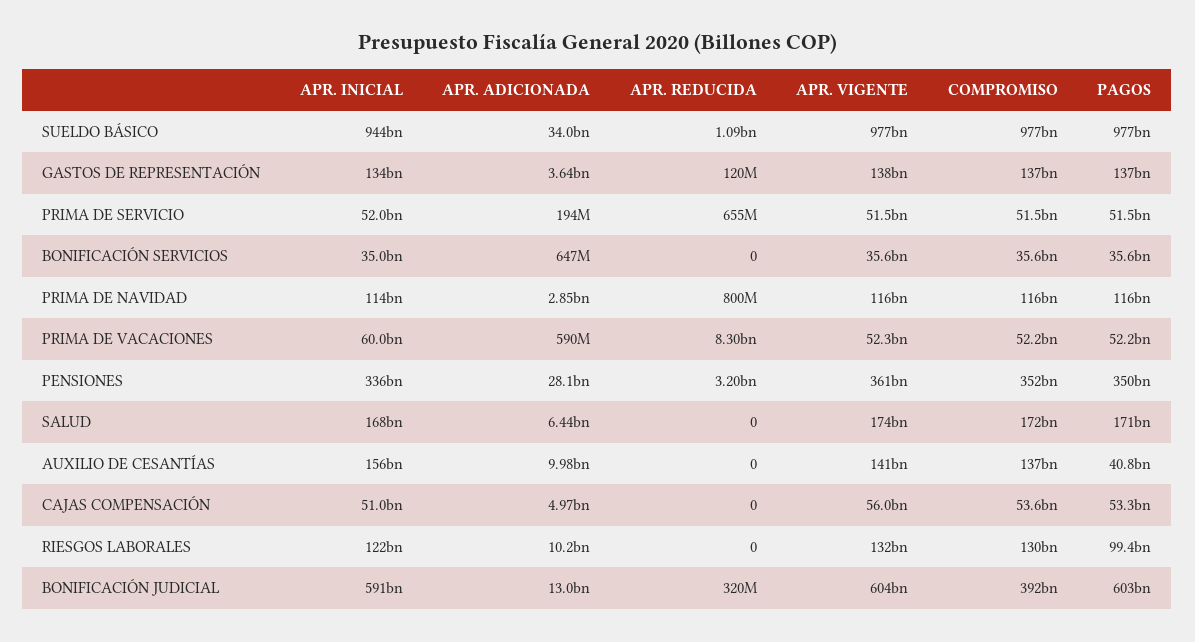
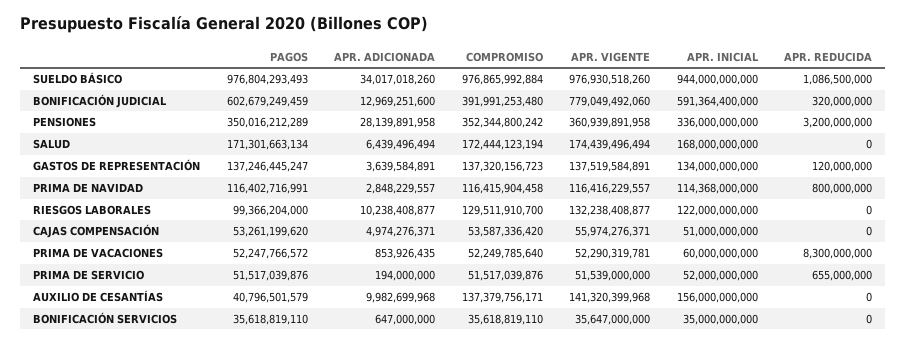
APR. ADICIONADA, PRIMA DE VACACIONES: 590000000 -> 853926435
APR. VIGENTE, BONIFICACIÓN JUDICIAL: 604000000000 -> 779049492060

